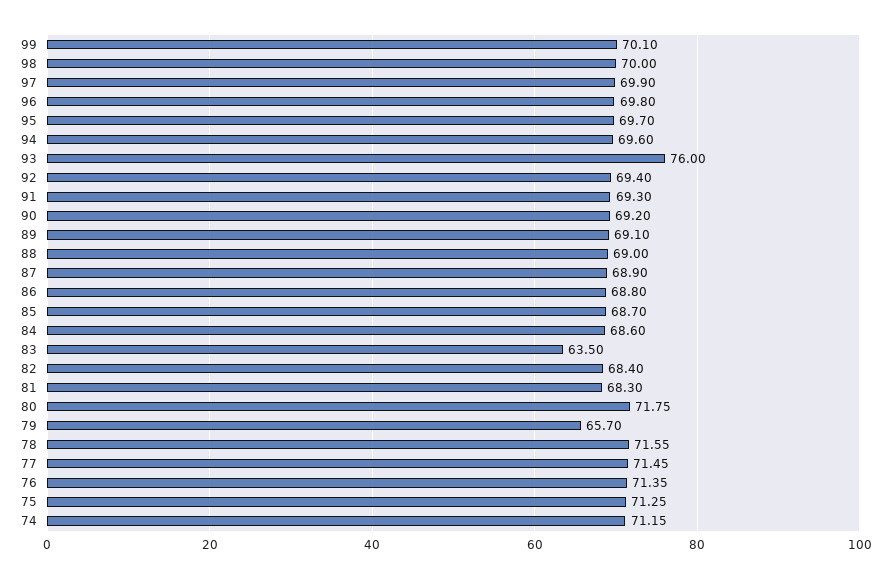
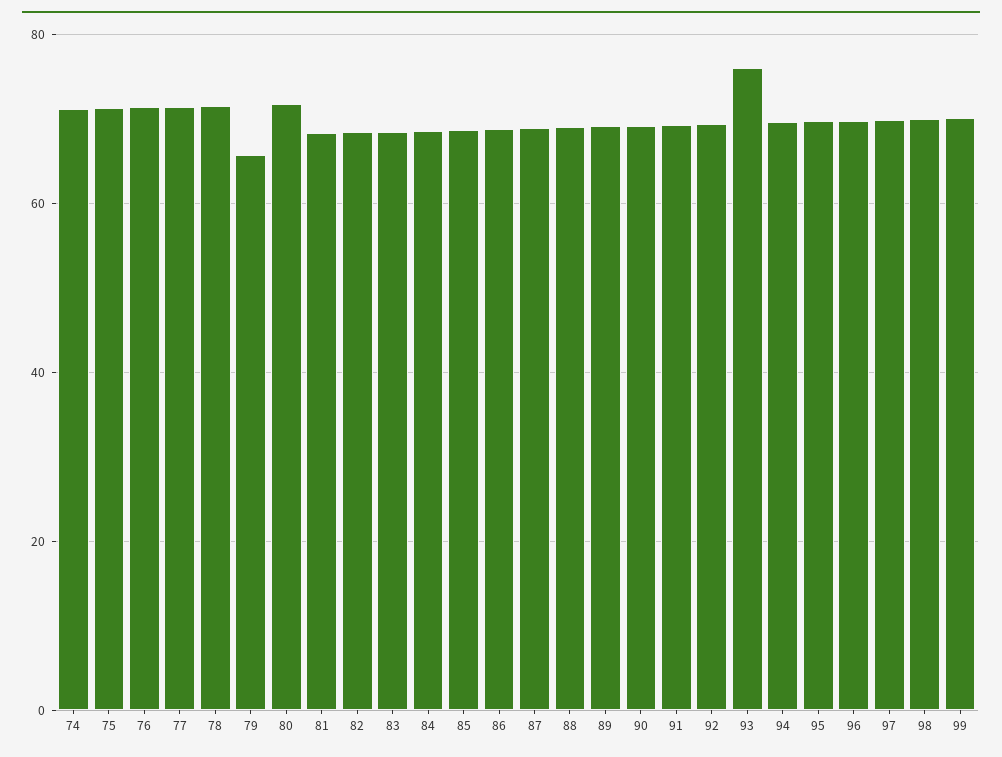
83: 63.5 -> 68

